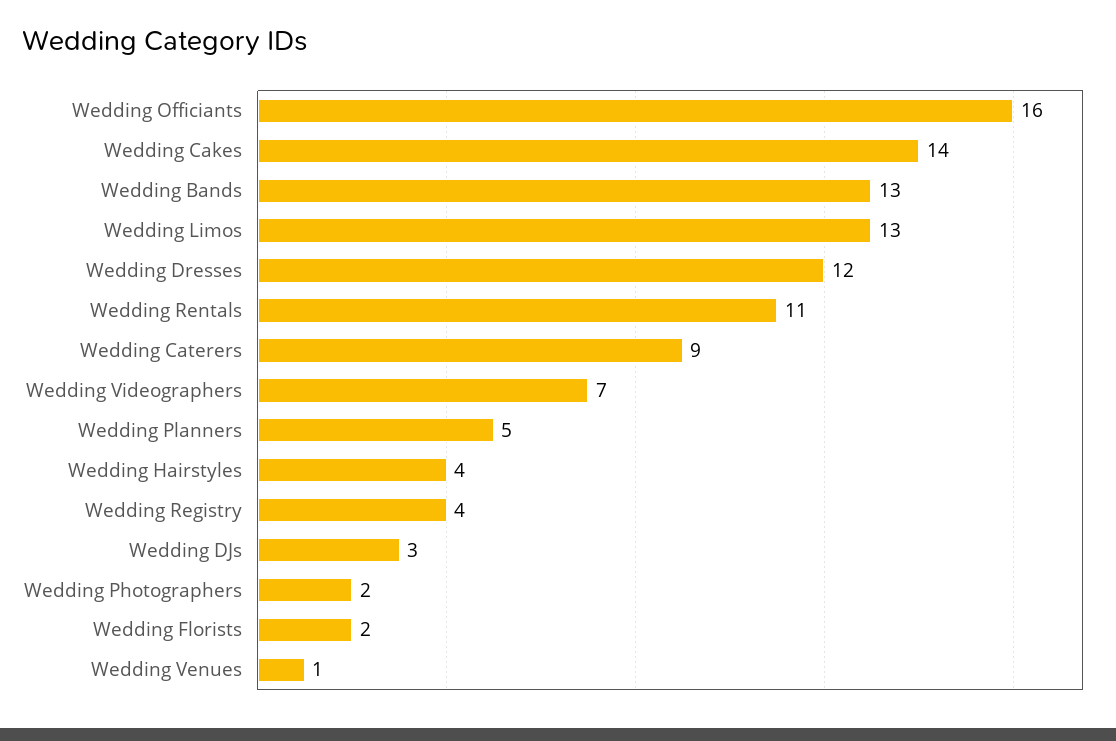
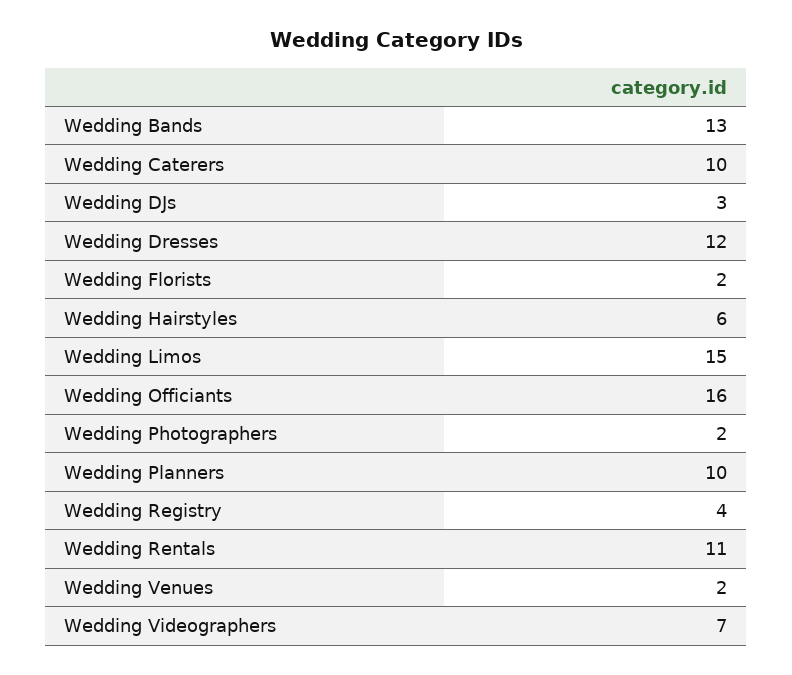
Wedding Cakes: 14 -> none
Wedding Limos: 13 -> 15
Wedding Caterers: 9 -> 10
Wedding Planners: 5 -> 10
Wedding Hairstyles: 4 -> 6
Wedding Venues: 1 -> 2

